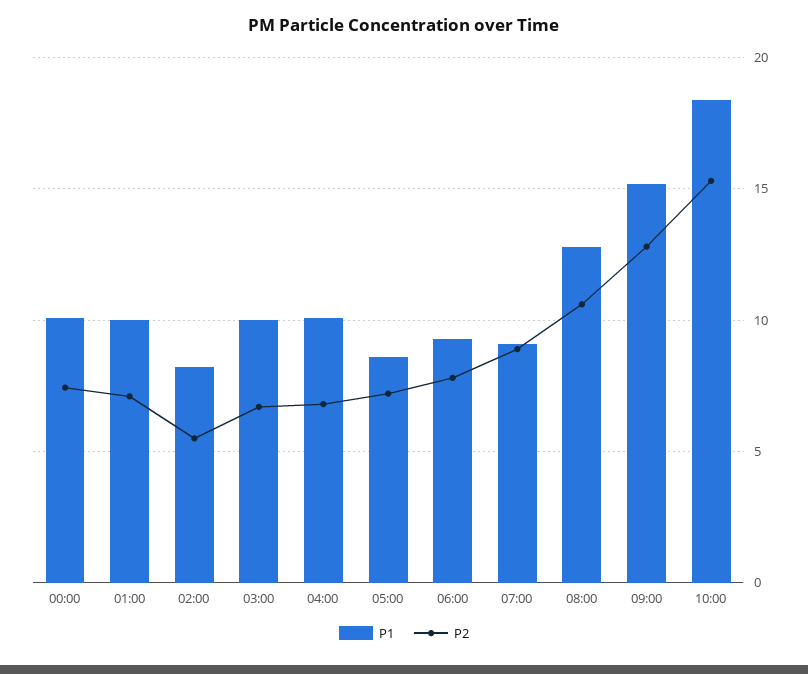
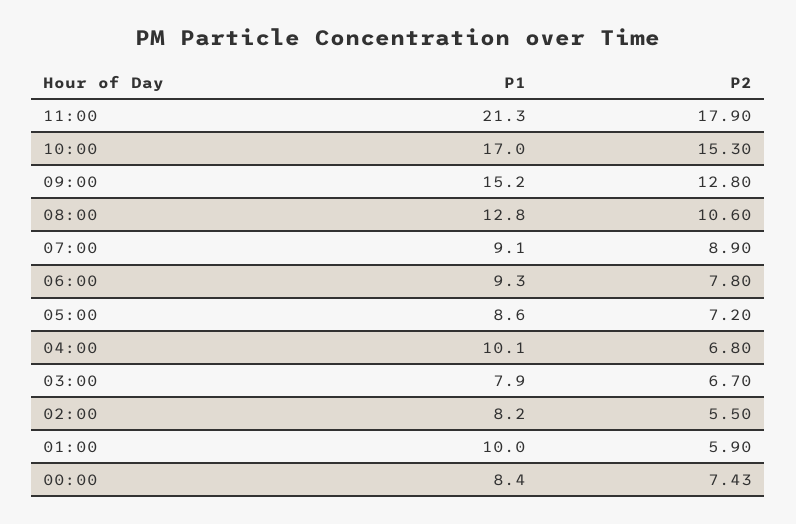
P1, 00:00: 10 -> 8.4
P2, 01:00: 7 -> 5.9
P1, 03:00: 10 -> 7.9
P1, 10:00: 18.5 -> 17
P1, 11:00: none -> 21.3
P2, 11:00: none -> 17.9

